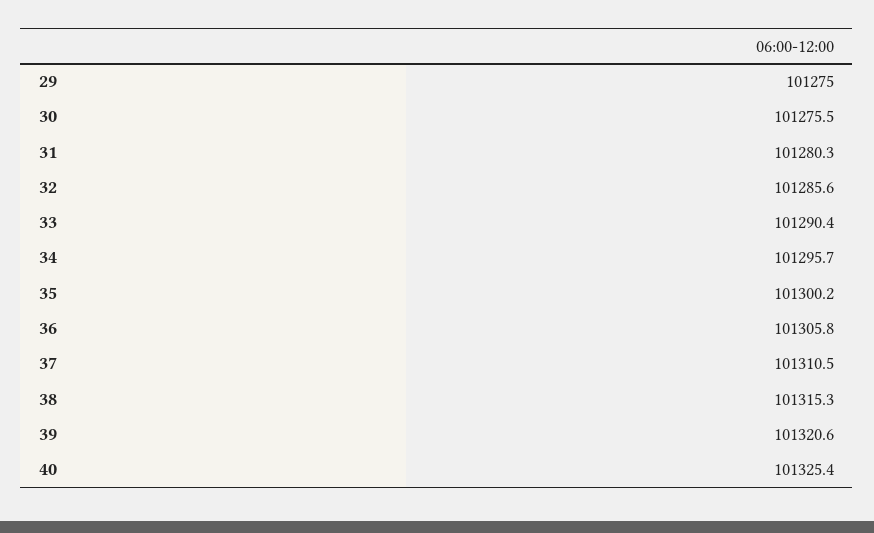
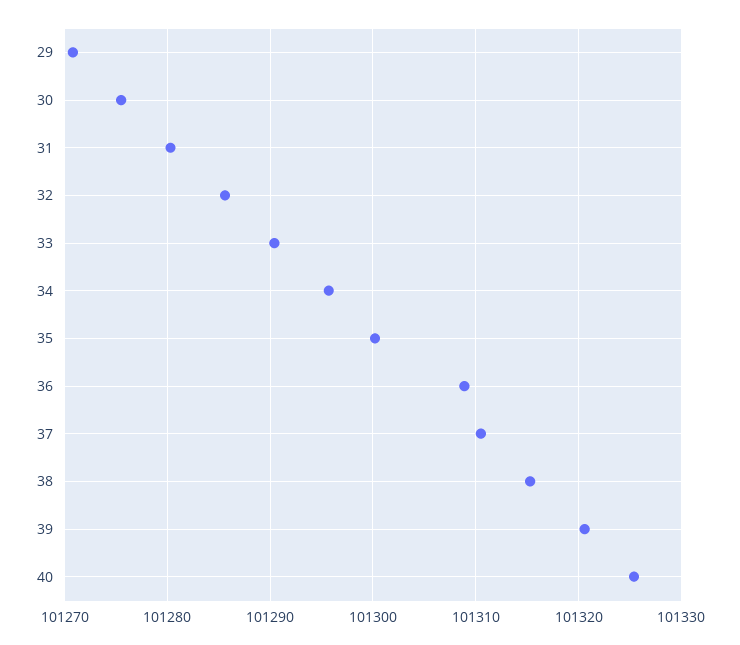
29: 101275 -> 101271
36: 101305.8 -> 101309

